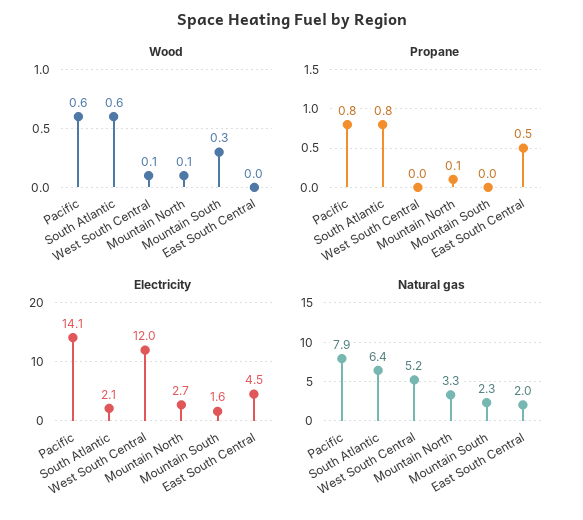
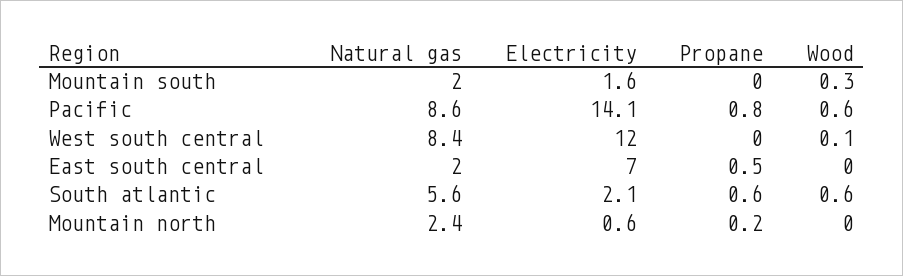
Wood, Mountain North: 0.1 -> 0
Propane, South Atlantic: 0.8 -> 0.6
Propane, Mountain North: 0.1 -> 0.2
Electricity, Mountain North: 2.7 -> 0.6
Electricity, East South Central: 4.5 -> 7
Natural gas, Pacific: 7.9 -> 8.6
Natural gas, South Atlantic: 6.4 -> 5.6
Natural gas, West South Central: 5.2 -> 8.4
Natural gas, Mountain North: 3.3 -> 2.4
Natural gas, Mountain South: 2.3 -> 2

